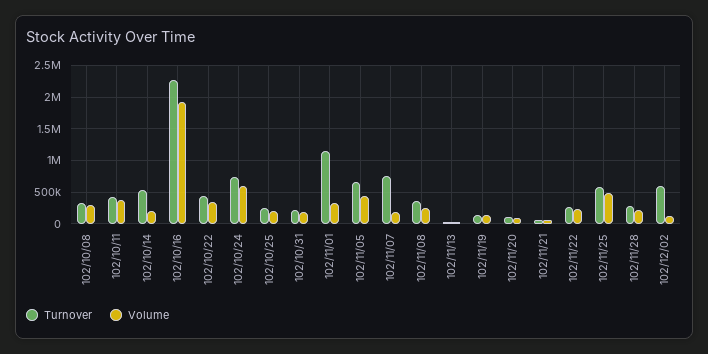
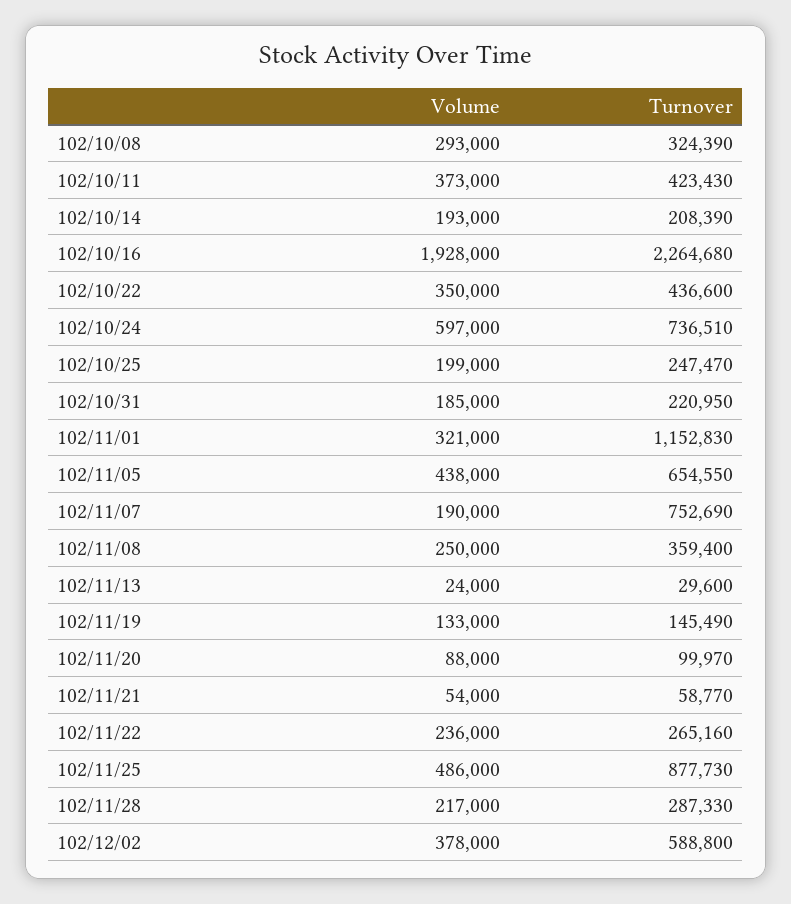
Turnover, 102/10/14: 500000 -> 208390
Turnover, 102/11/25: 600000 -> 877730
Volume, 102/12/02: 100000 -> 378000

